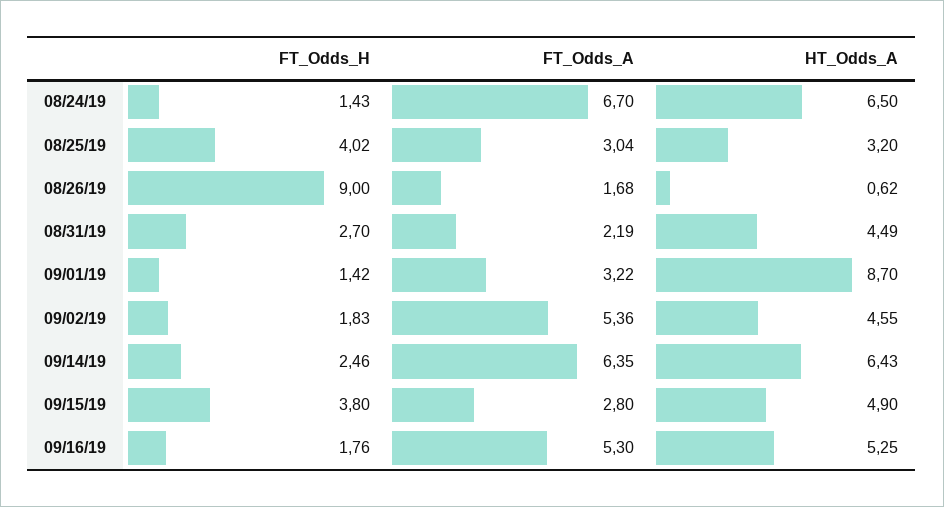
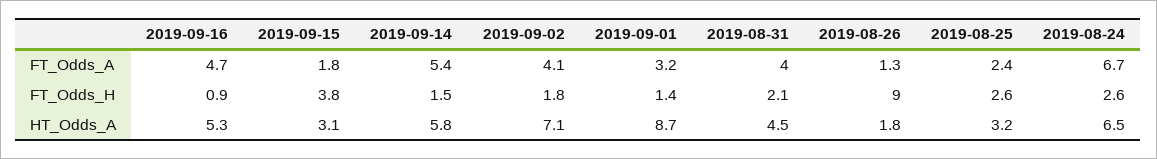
FT_Odds_H, 08/24/19: 1.43 -> 2.6
FT_Odds_H, 08/25/19: 4.02 -> 2.6
FT_Odds_A, 08/25/19: 3.04 -> 2.4
FT_Odds_A, 08/26/19: 1.68 -> 1.3
HT_Odds_A, 08/26/19: 0.62 -> 1.8
FT_Odds_H, 08/31/19: 2.7 -> 2.1
FT_Odds_A, 08/31/19: 2.19 -> 4
FT_Odds_A, 09/02/19: 5.36 -> 4.1
HT_Odds_A, 09/02/19: 4.55 -> 7.1
FT_Odds_H, 09/14/19: 2.46 -> 1.5
FT_Odds_A, 09/14/19: 6.35 -> 5.4
HT_Odds_A, 09/14/19: 6.43 -> 5.8
FT_Odds_A, 09/15/19: 2.8 -> 1.8
HT_Odds_A, 09/15/19: 4.9 -> 3.1
FT_Odds_H, 09/16/19: 1.76 -> 0.9
FT_Odds_A, 09/16/19: 5.3 -> 4.7

